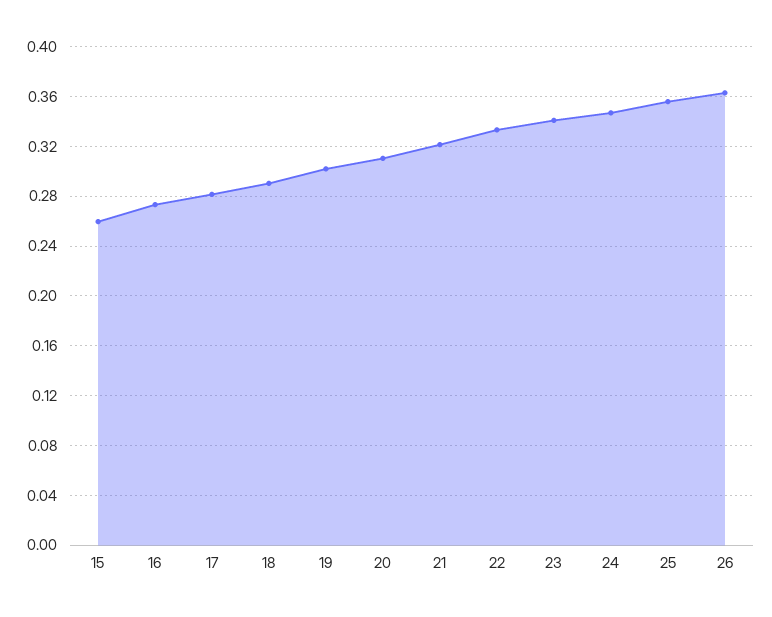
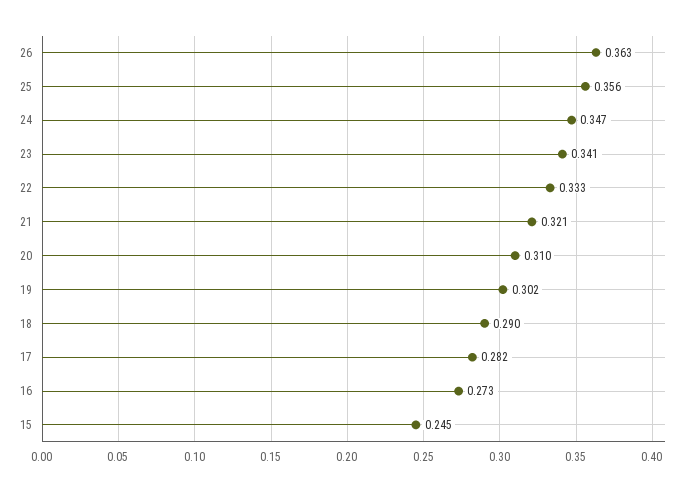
15: 0.26 -> 0.245

